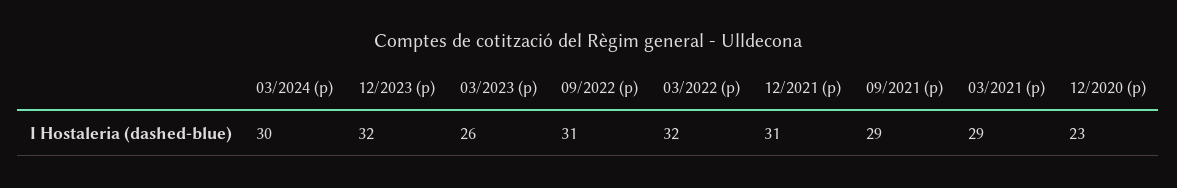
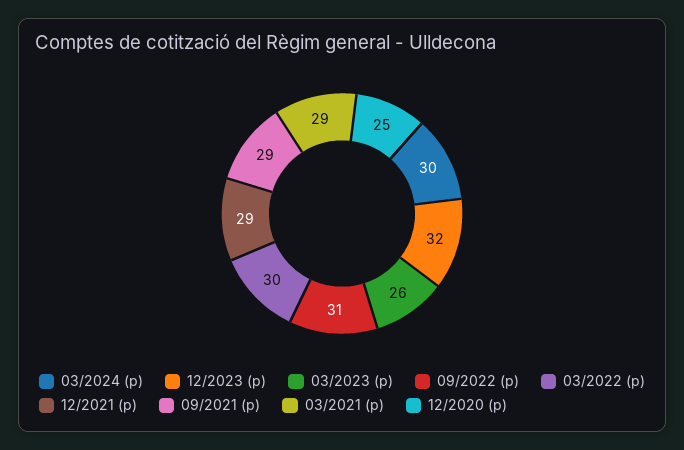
03/2022 (p): 32 -> 30
12/2021 (p): 31 -> 29
12/2020 (p): 23 -> 25

